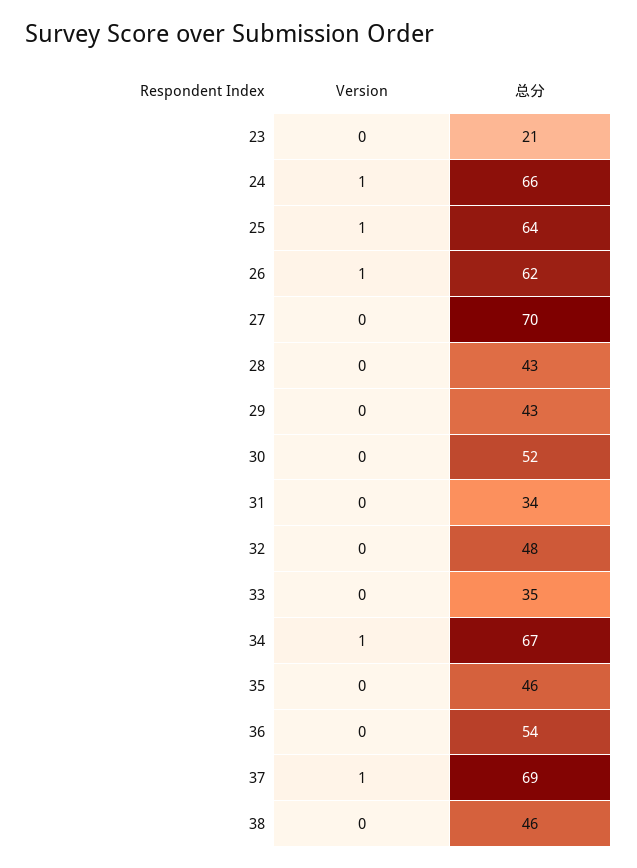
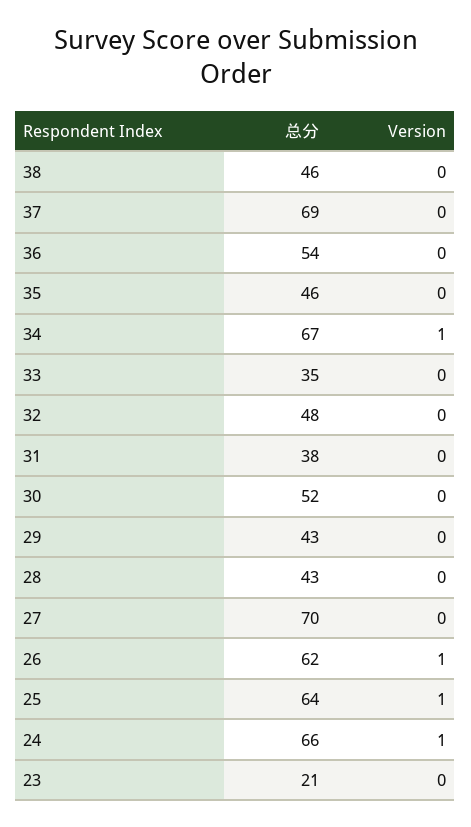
总分, 31: 34 -> 38
Version, 37: 1 -> 0

